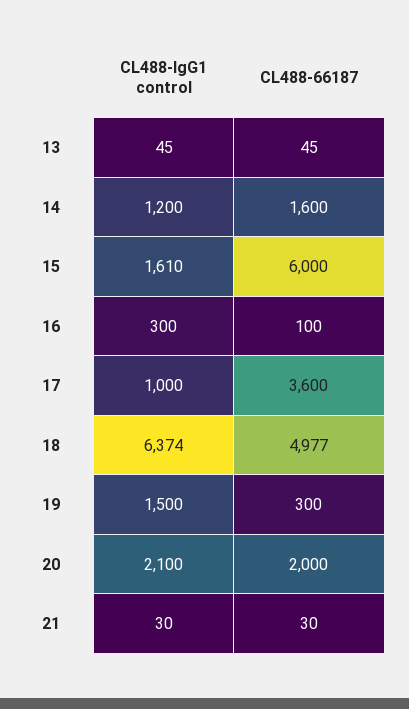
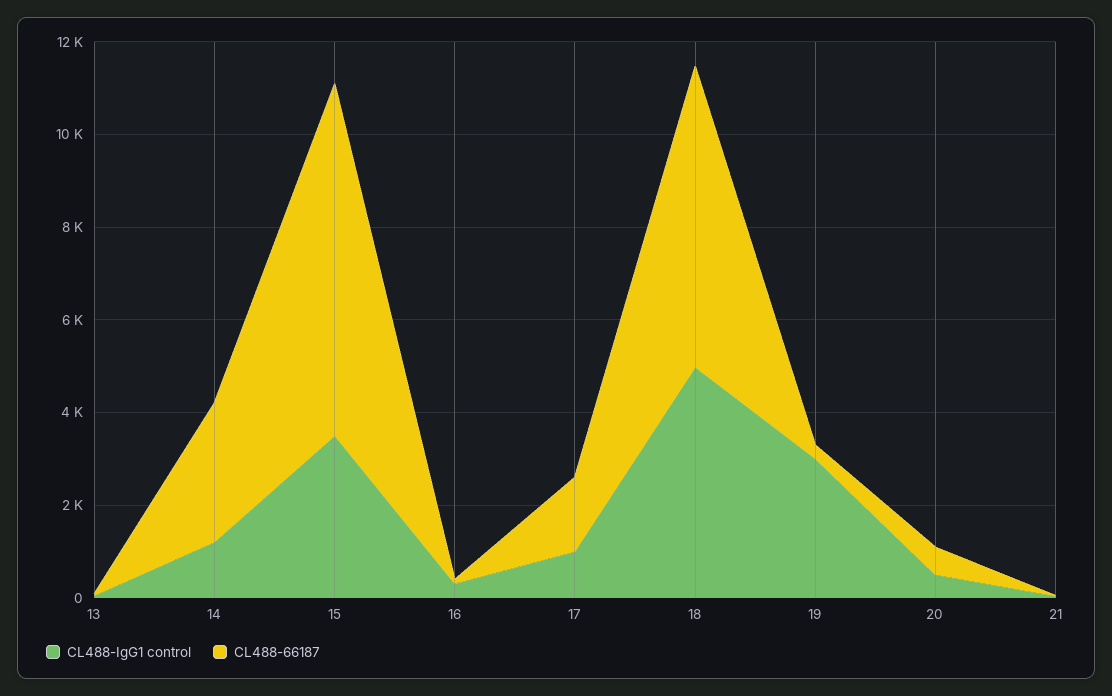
CL488-66187, 14: 1600 -> 3000
CL488-IgG1 control, 15: 1610 -> 3500
CL488-66187, 15: 6000 -> 7500
CL488-66187, 17: 3600 -> 1500
CL488-IgG1 control, 18: 6374 -> 5000
CL488-66187, 18: 4977 -> 6500
CL488-IgG1 control, 19: 1500 -> 3000
CL488-IgG1 control, 20: 2100 -> 500
CL488-66187, 20: 2000 -> 500

